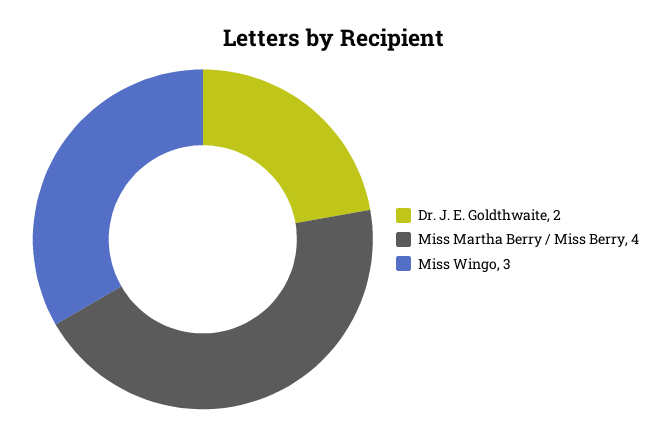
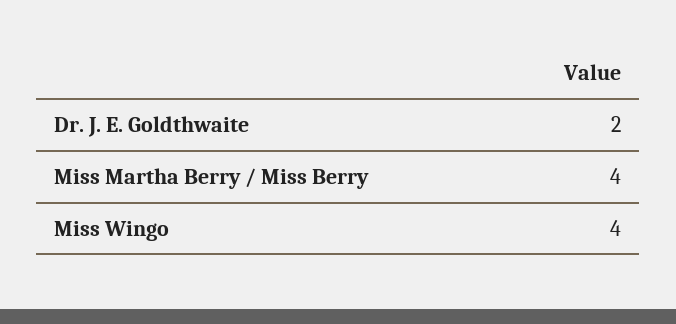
Miss Wingo: 3 -> 4

